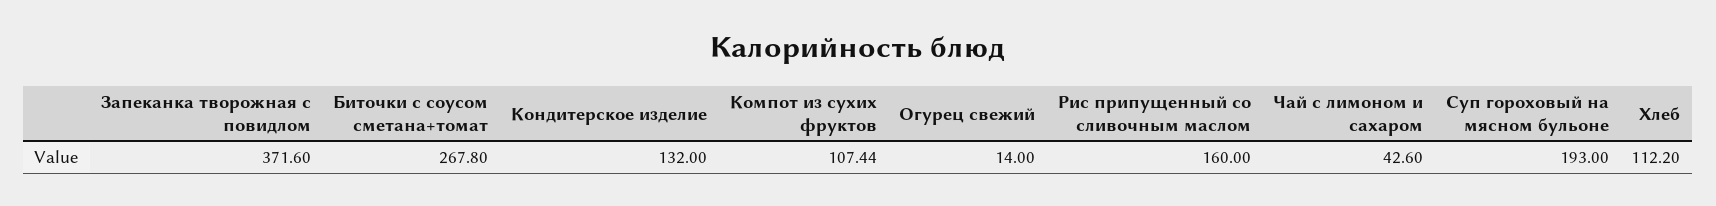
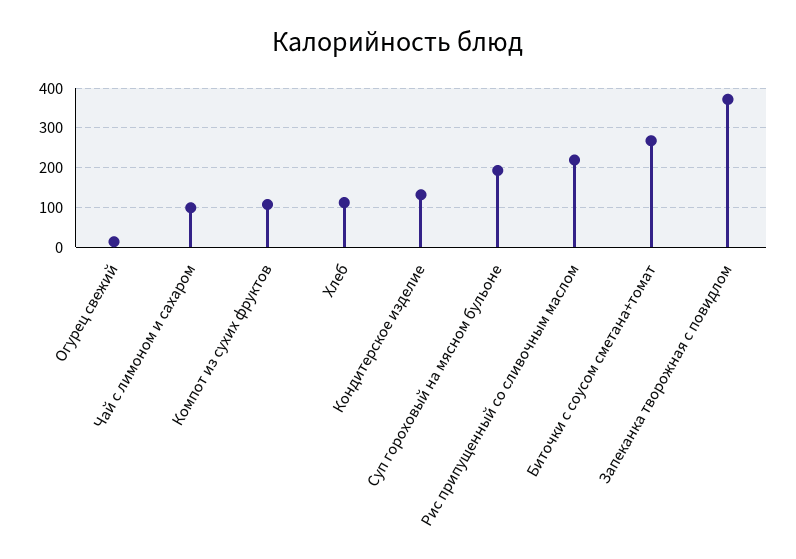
Рис припущенный со сливочным маслом: 160 -> 220
Чай с лимоном и сахаром: 42.6 -> 100

